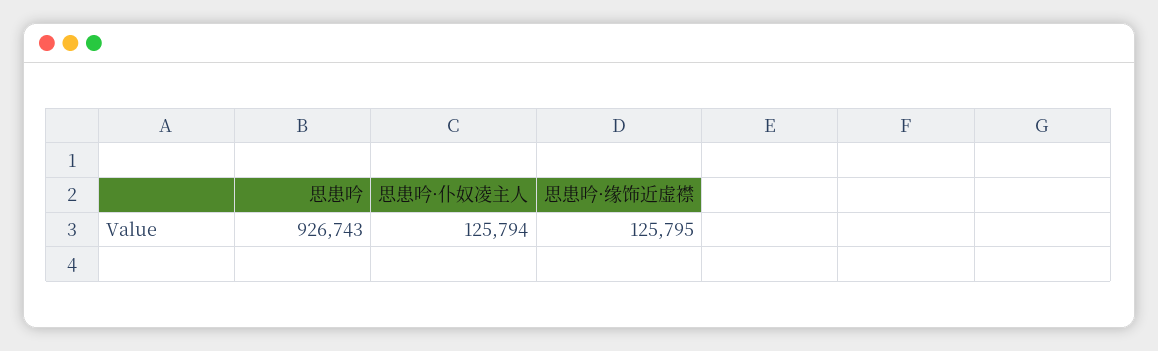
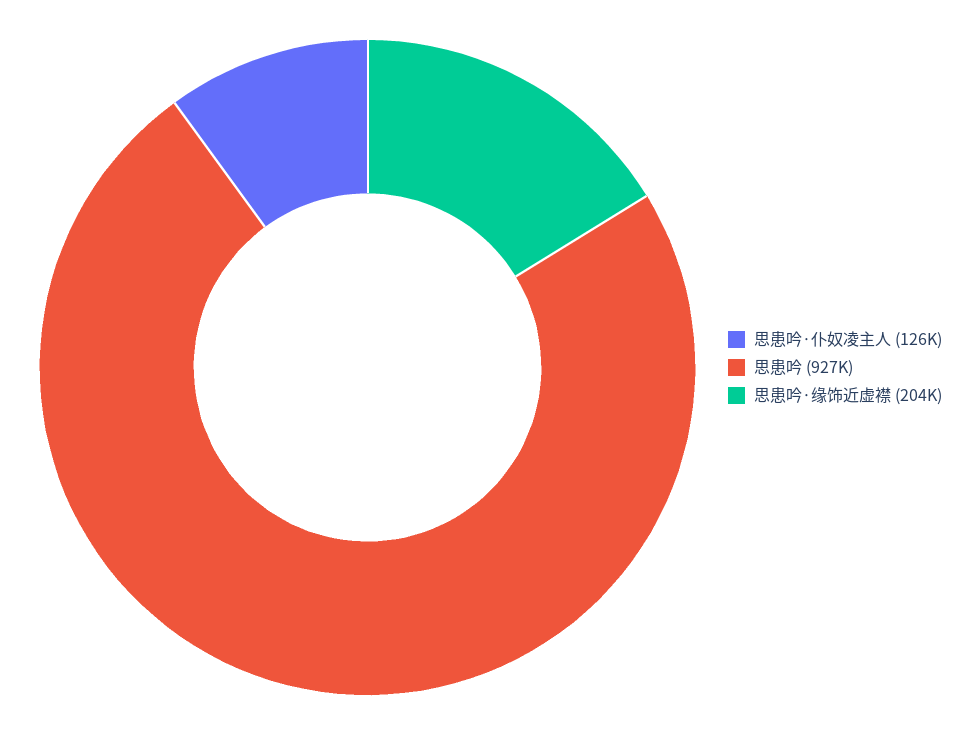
思患吟·缘饰近虚襟: 125795 -> 204000

